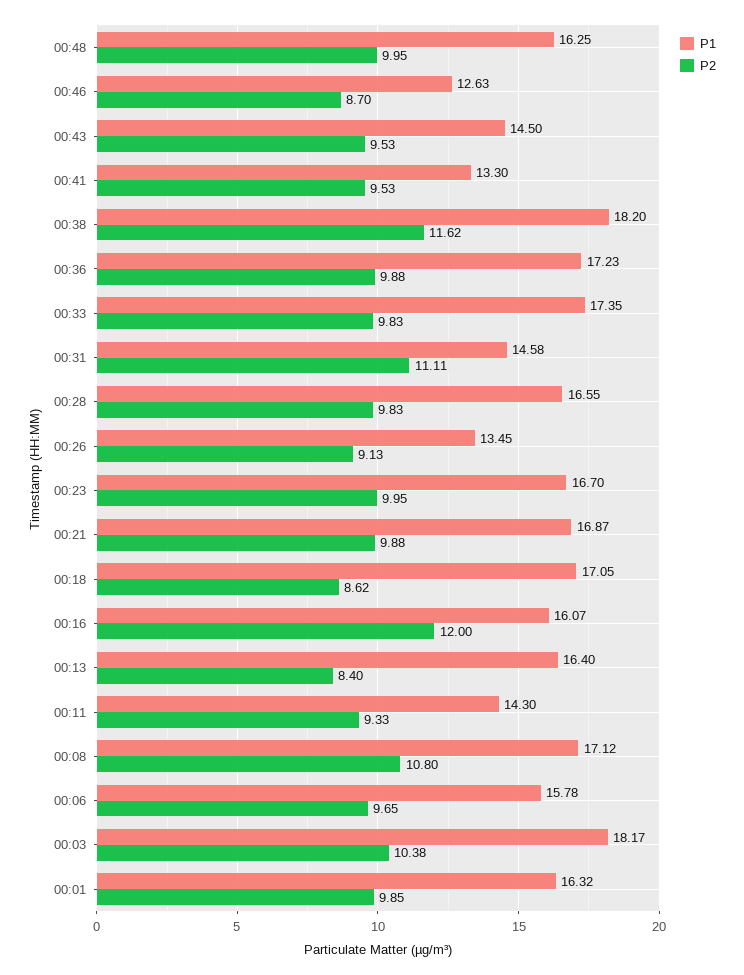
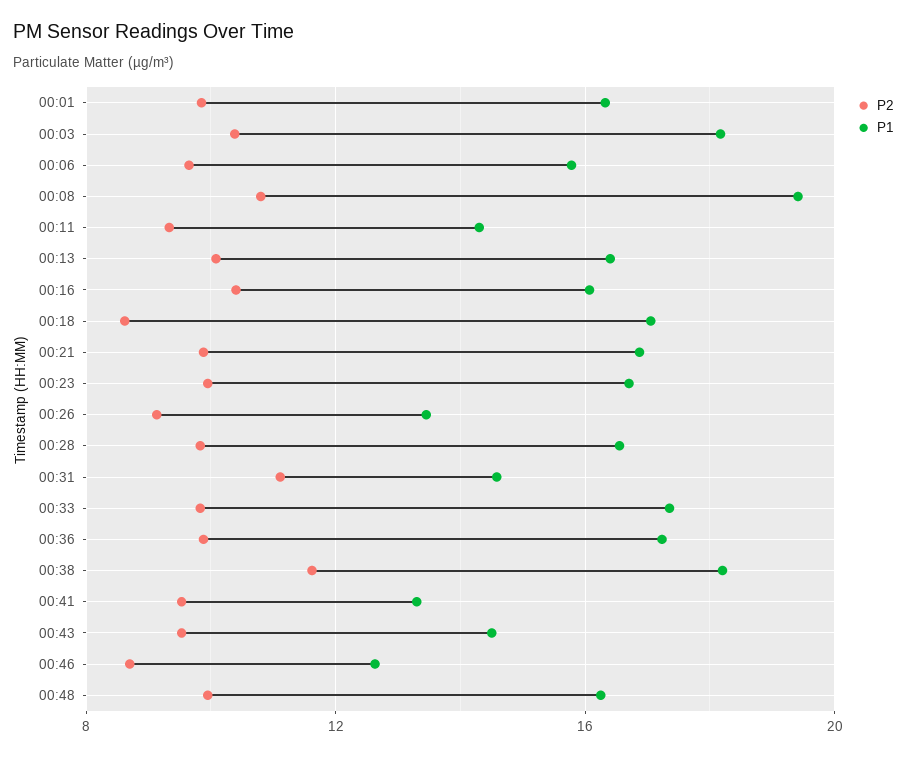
P2, 00:16: 12 -> 10.5
P2, 00:13: 8.4 -> 10
P1, 00:08: 17.12 -> 19.5

